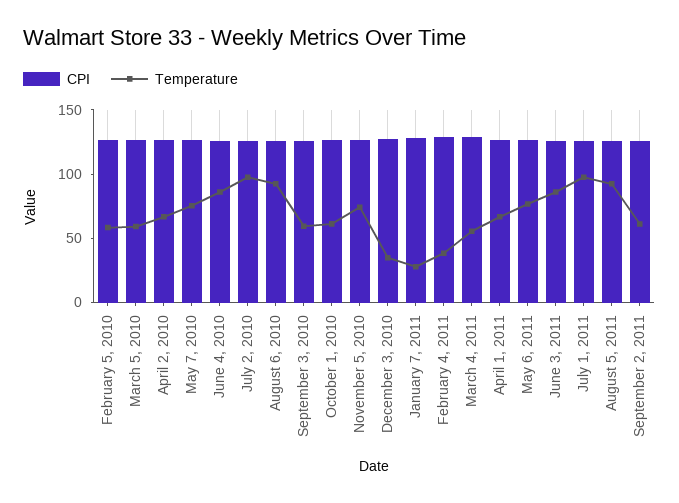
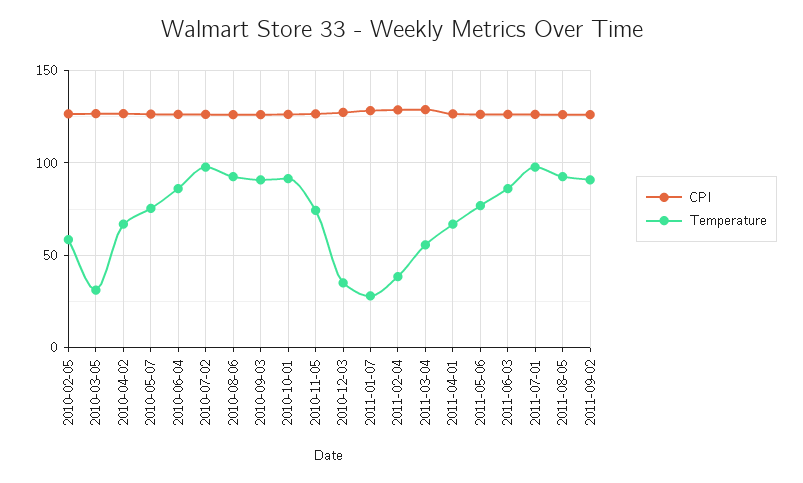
Temperature, March 5, 2010: 60 -> 30
Temperature, September 3, 2010: 60 -> 90
Temperature, October 1, 2010: 60 -> 90
Temperature, September 2, 2011: 60 -> 90

